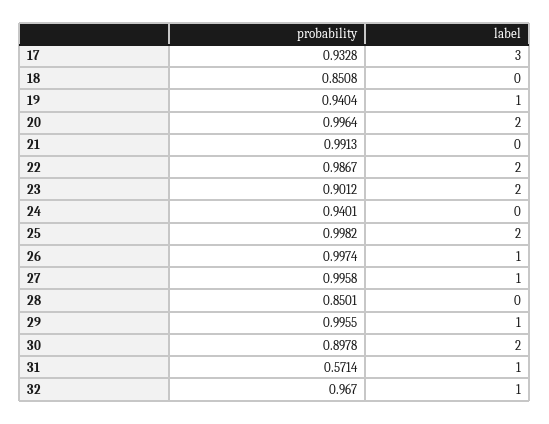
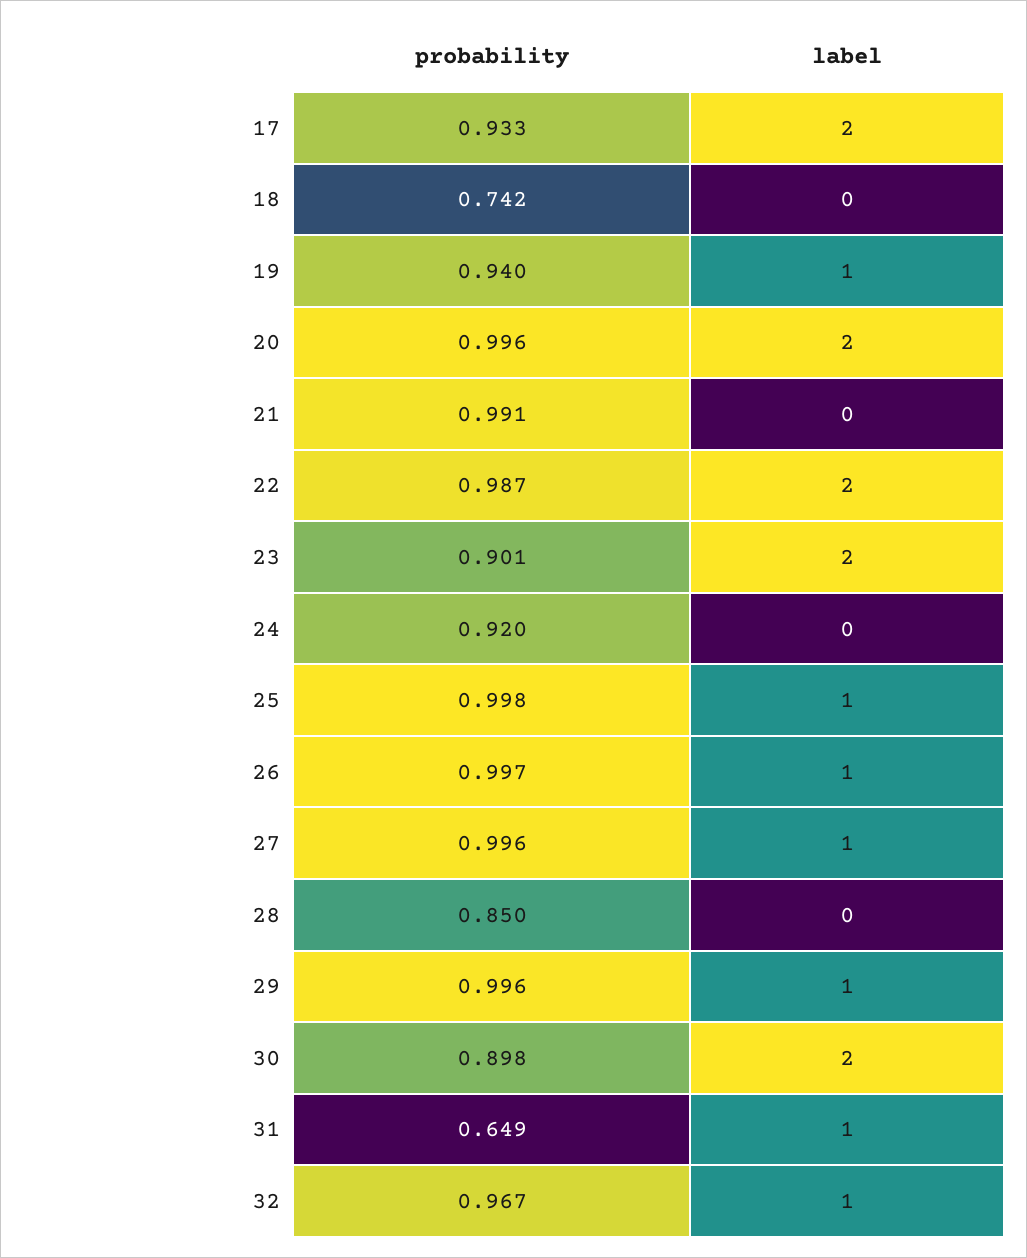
label, 17: 3 -> 2
probability, 18: 0.8508 -> 0.742
probability, 24: 0.9401 -> 0.92
label, 25: 2 -> 1
probability, 31: 0.5714 -> 0.649

